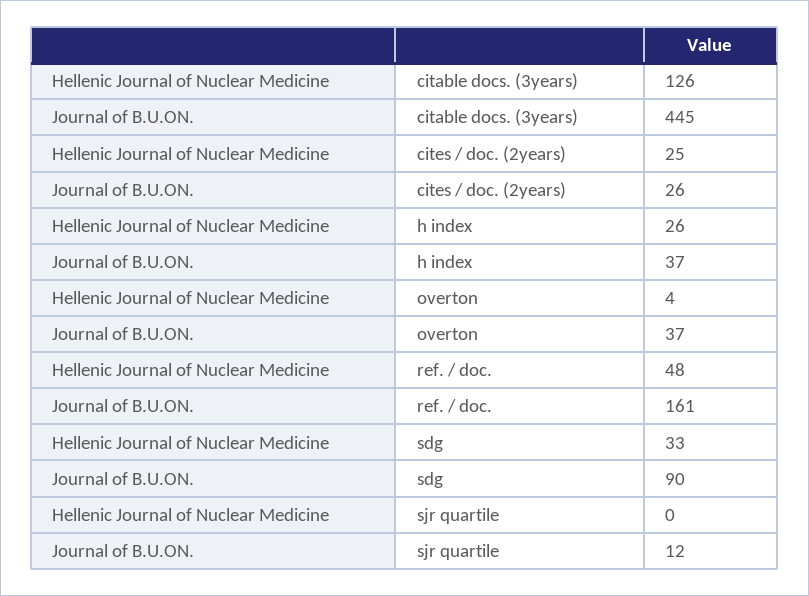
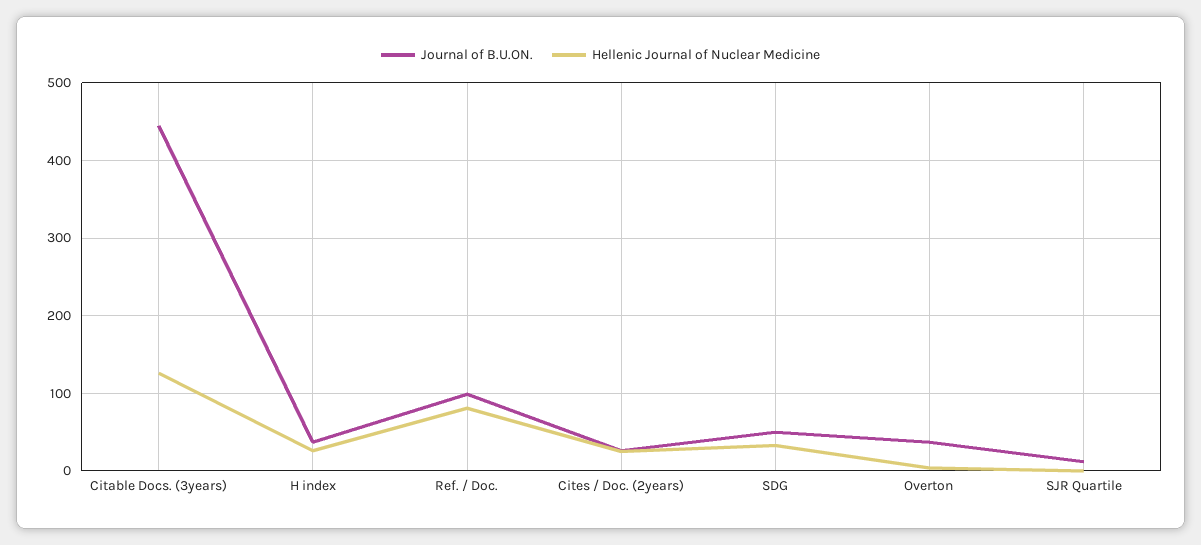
Hellenic Journal of Nuclear Medicine, ref. / doc.: 48 -> 80
Journal of B.U.ON., ref. / doc.: 161 -> 100
Journal of B.U.ON., sdg: 90 -> 50

